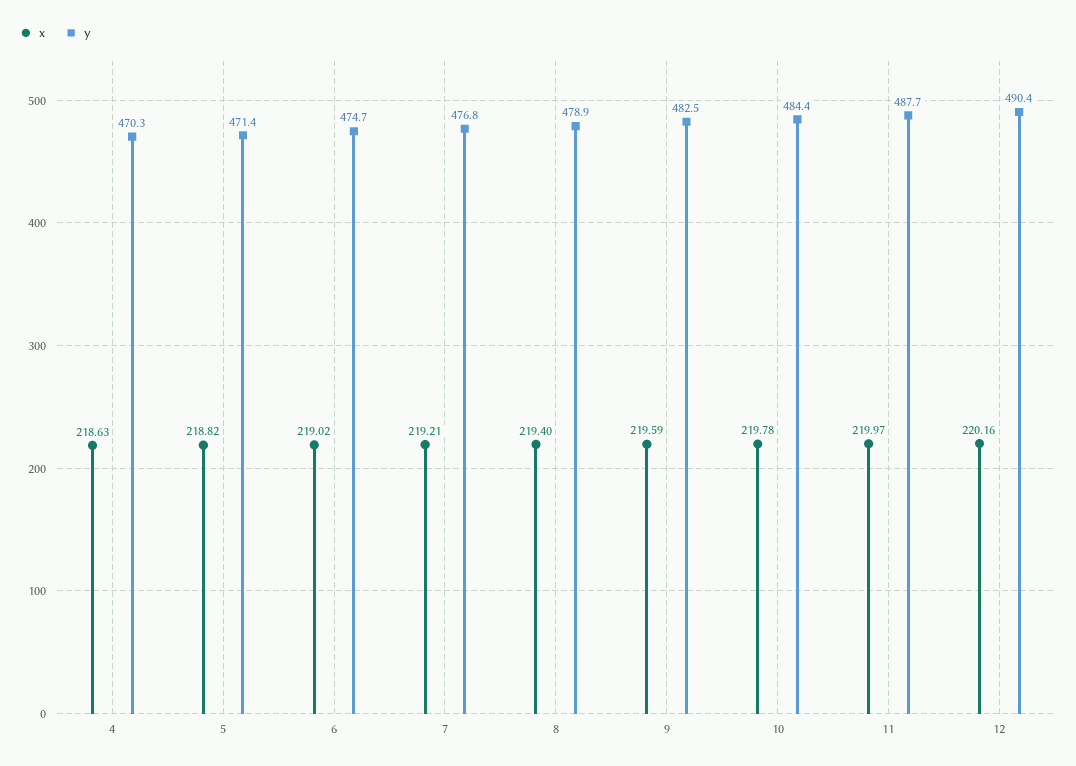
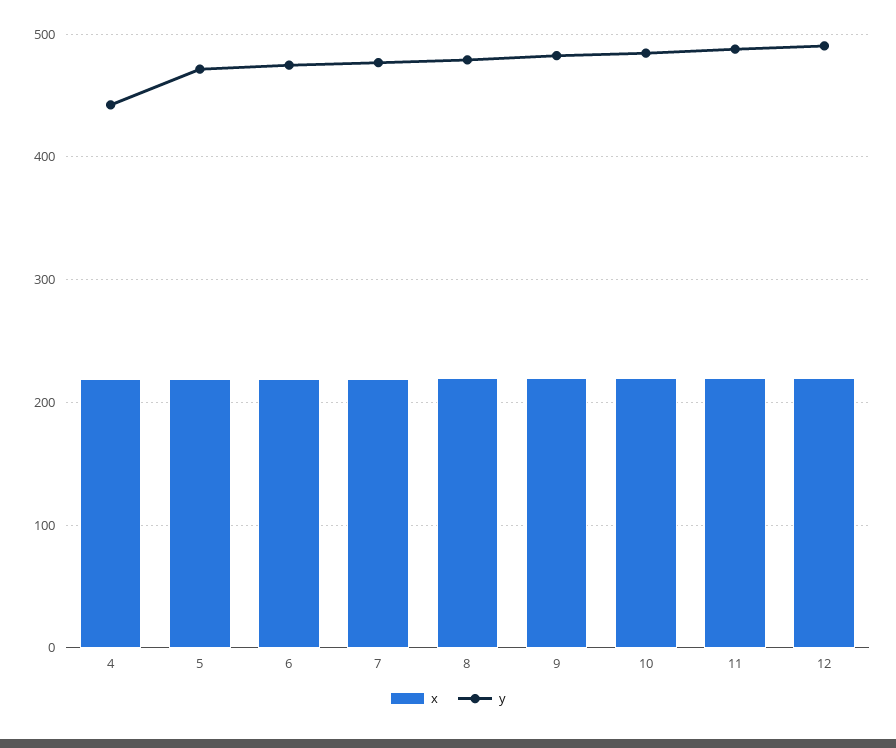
y, 4: 470.3 -> 440

